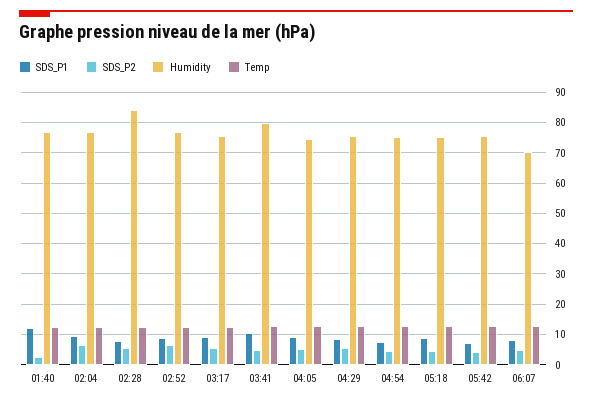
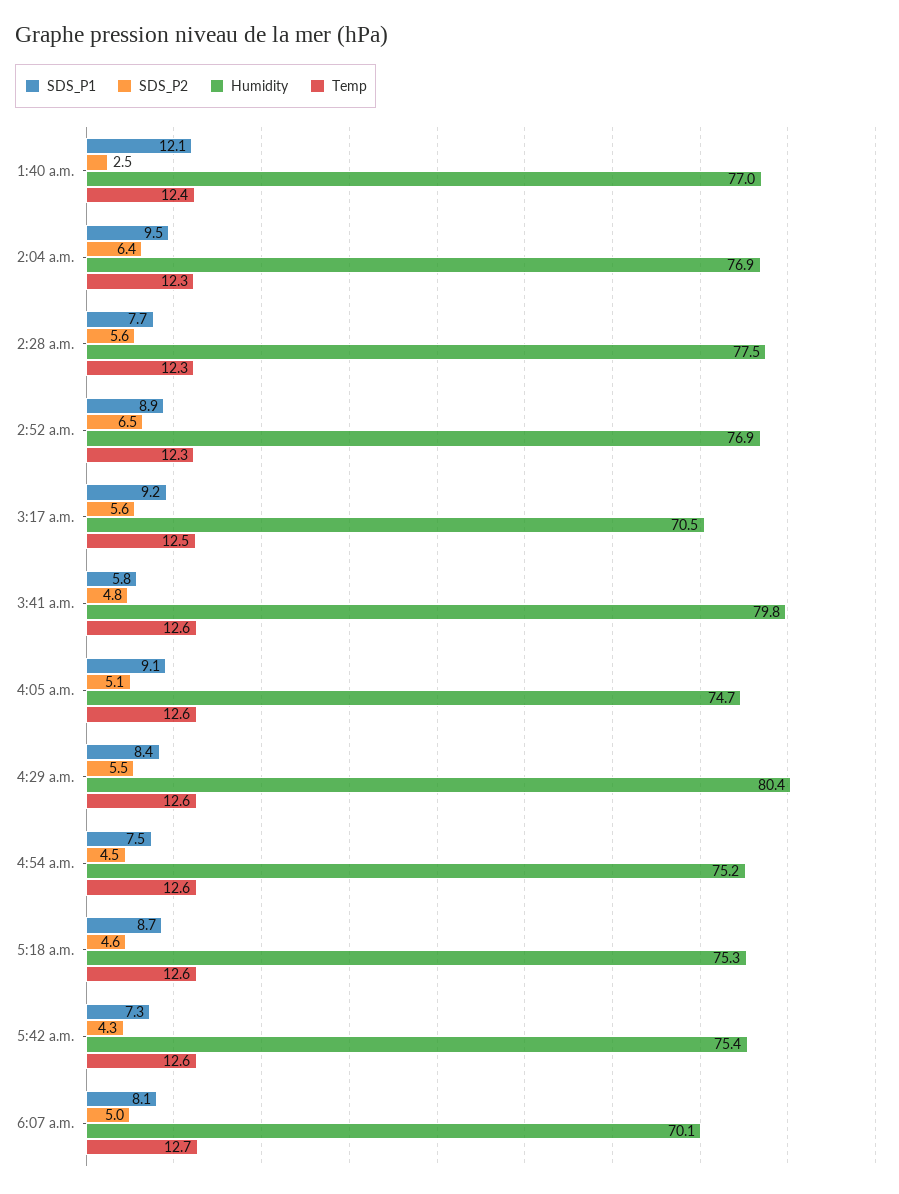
Humidity, 02:28: 84 -> 77.5
Humidity, 03:17: 76 -> 70.5
SDS_P1, 03:41: 10 -> 5.8
Humidity, 04:29: 76 -> 80.4

